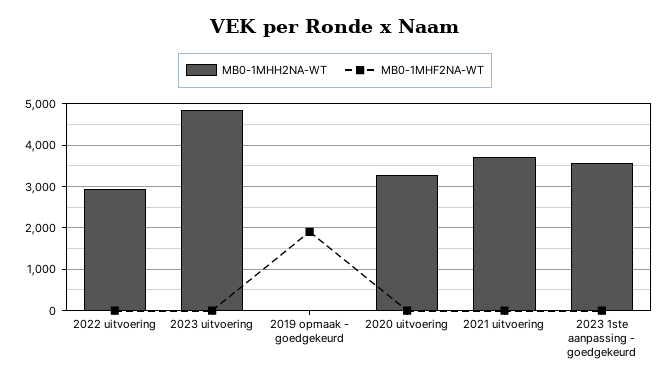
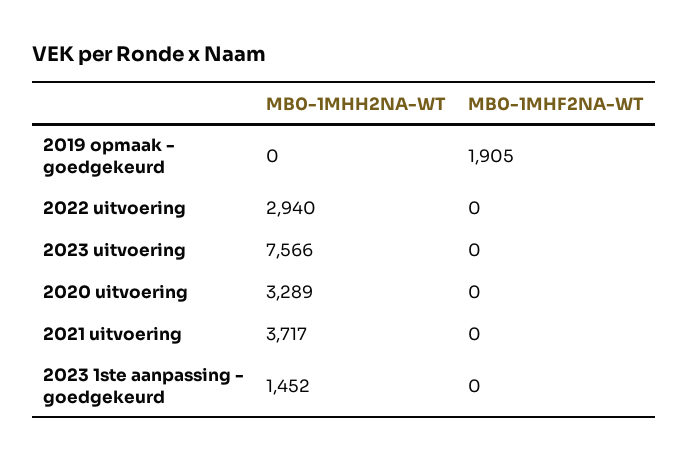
MB0-1MHH2NA-WT, 2023 uitvoering: 4800 -> 7566
MB0-1MHH2NA-WT, 2023 1ste aanpassing - goedgekeurd: 3600 -> 1452

